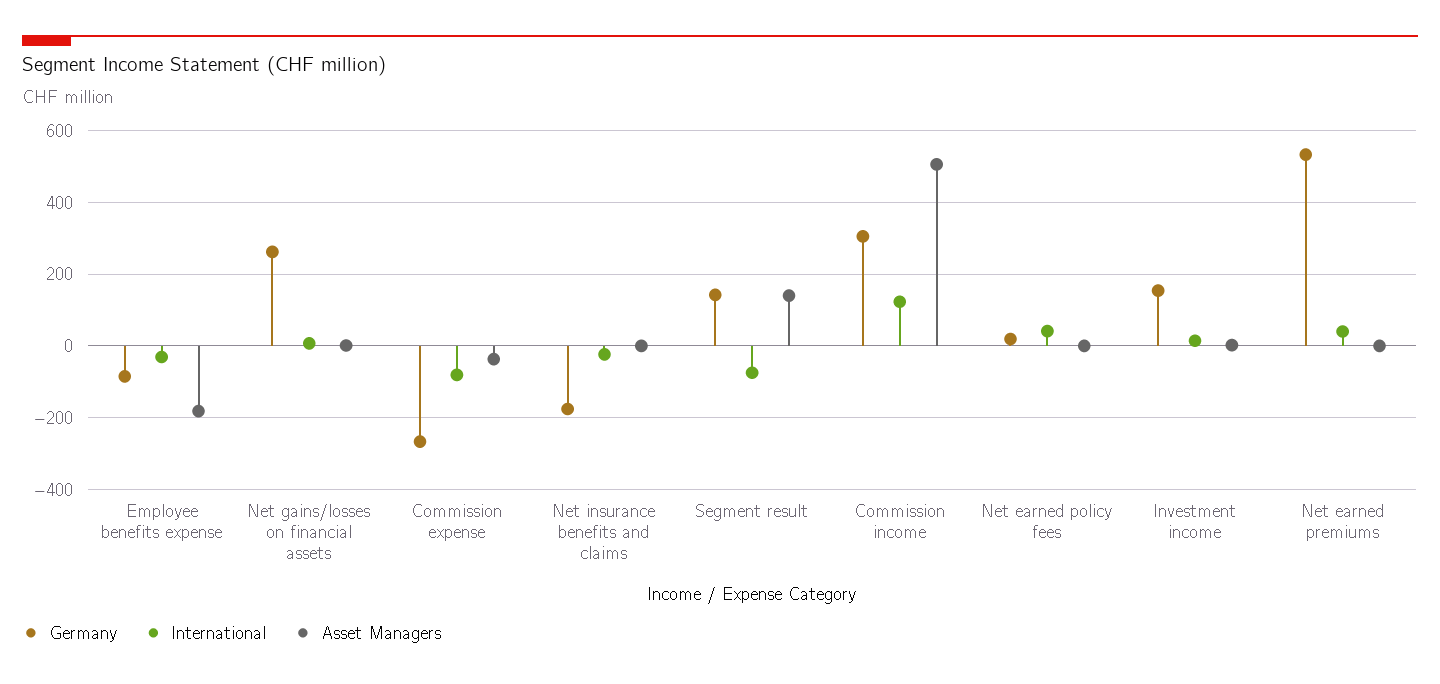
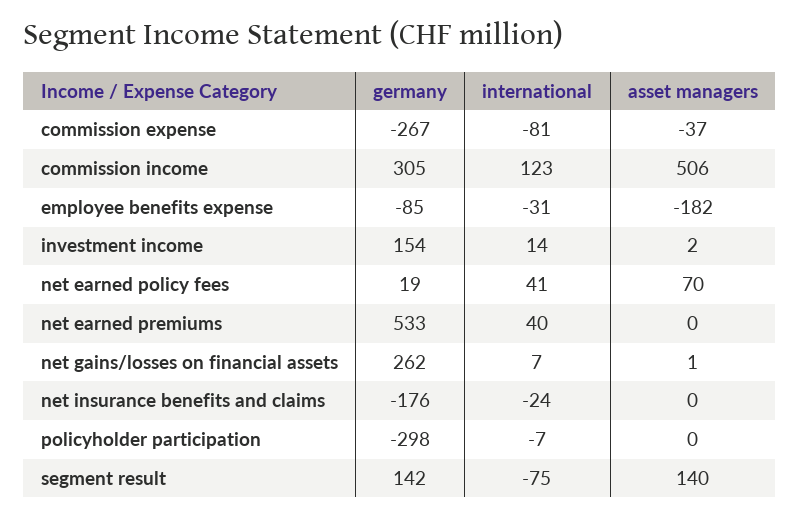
Asset Managers, Net earned policy fees: 0 -> 70
Germany, policyholder participation: none -> -298
International, policyholder participation: none -> -7
Asset Managers, policyholder participation: none -> 0

